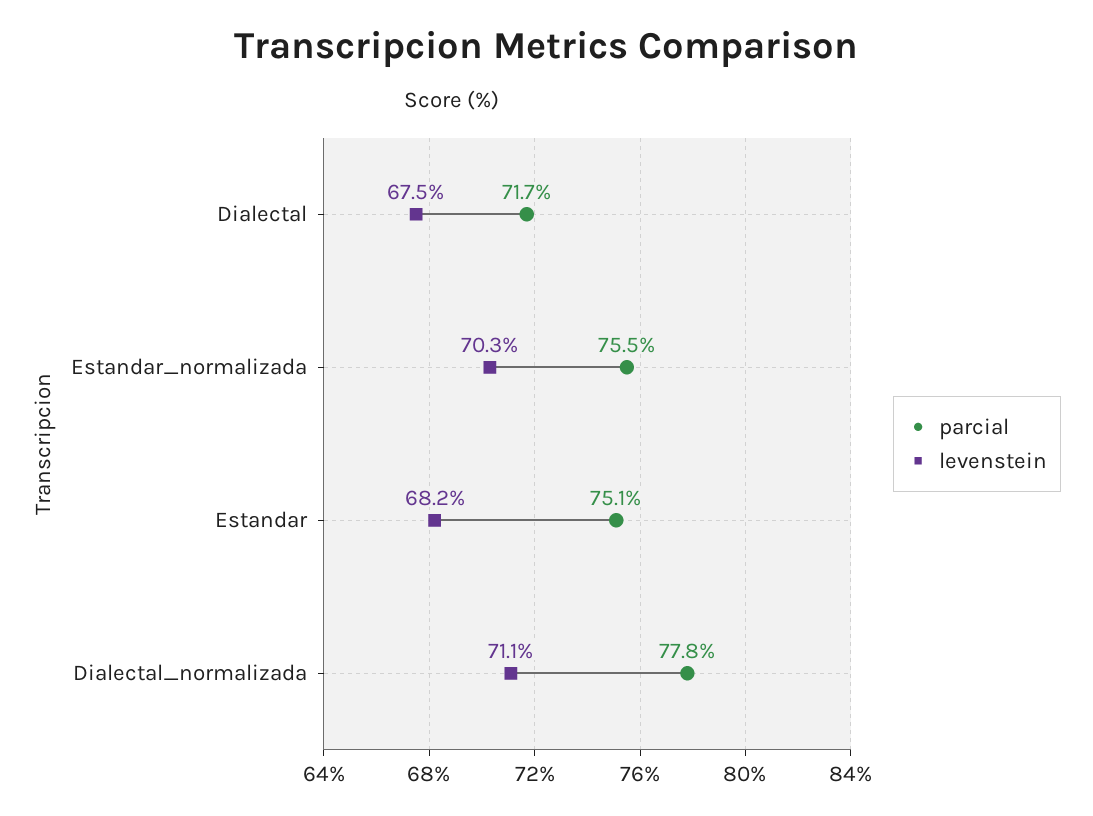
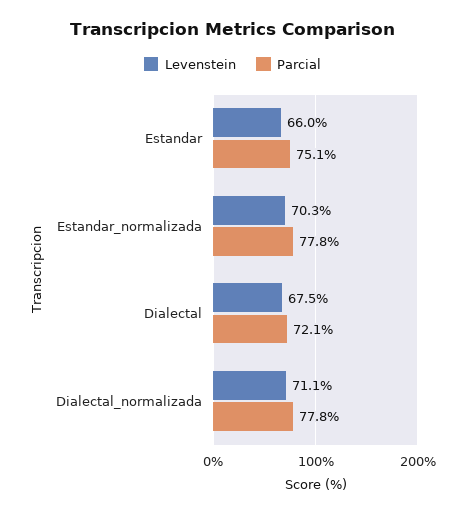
parcial, Dialectal: 71.7 -> 72.1
parcial, Estandar_normalizada: 75.5 -> 77.8
levenstein, Estandar: 68.2 -> 66

